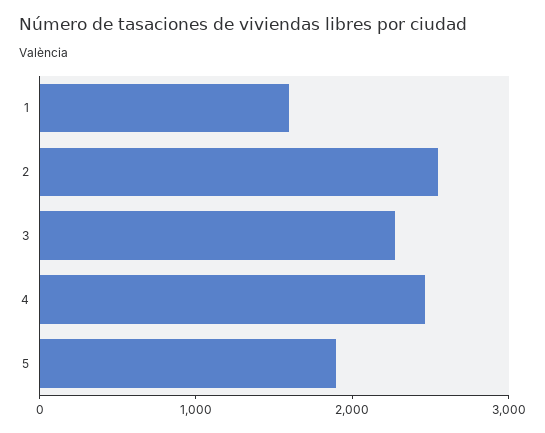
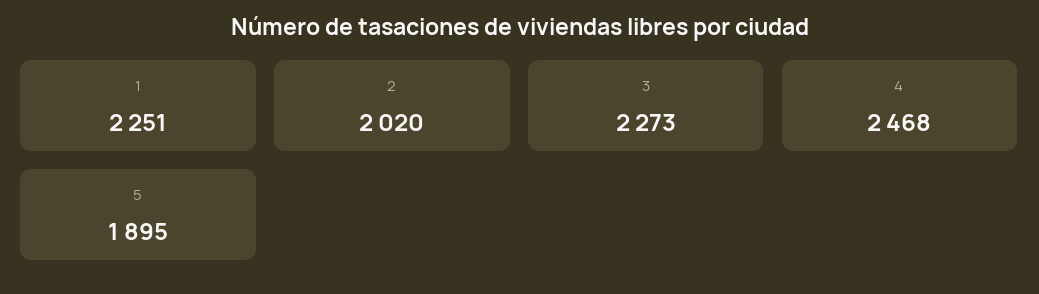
1: 1600 -> 2251
2: 2600 -> 2020

